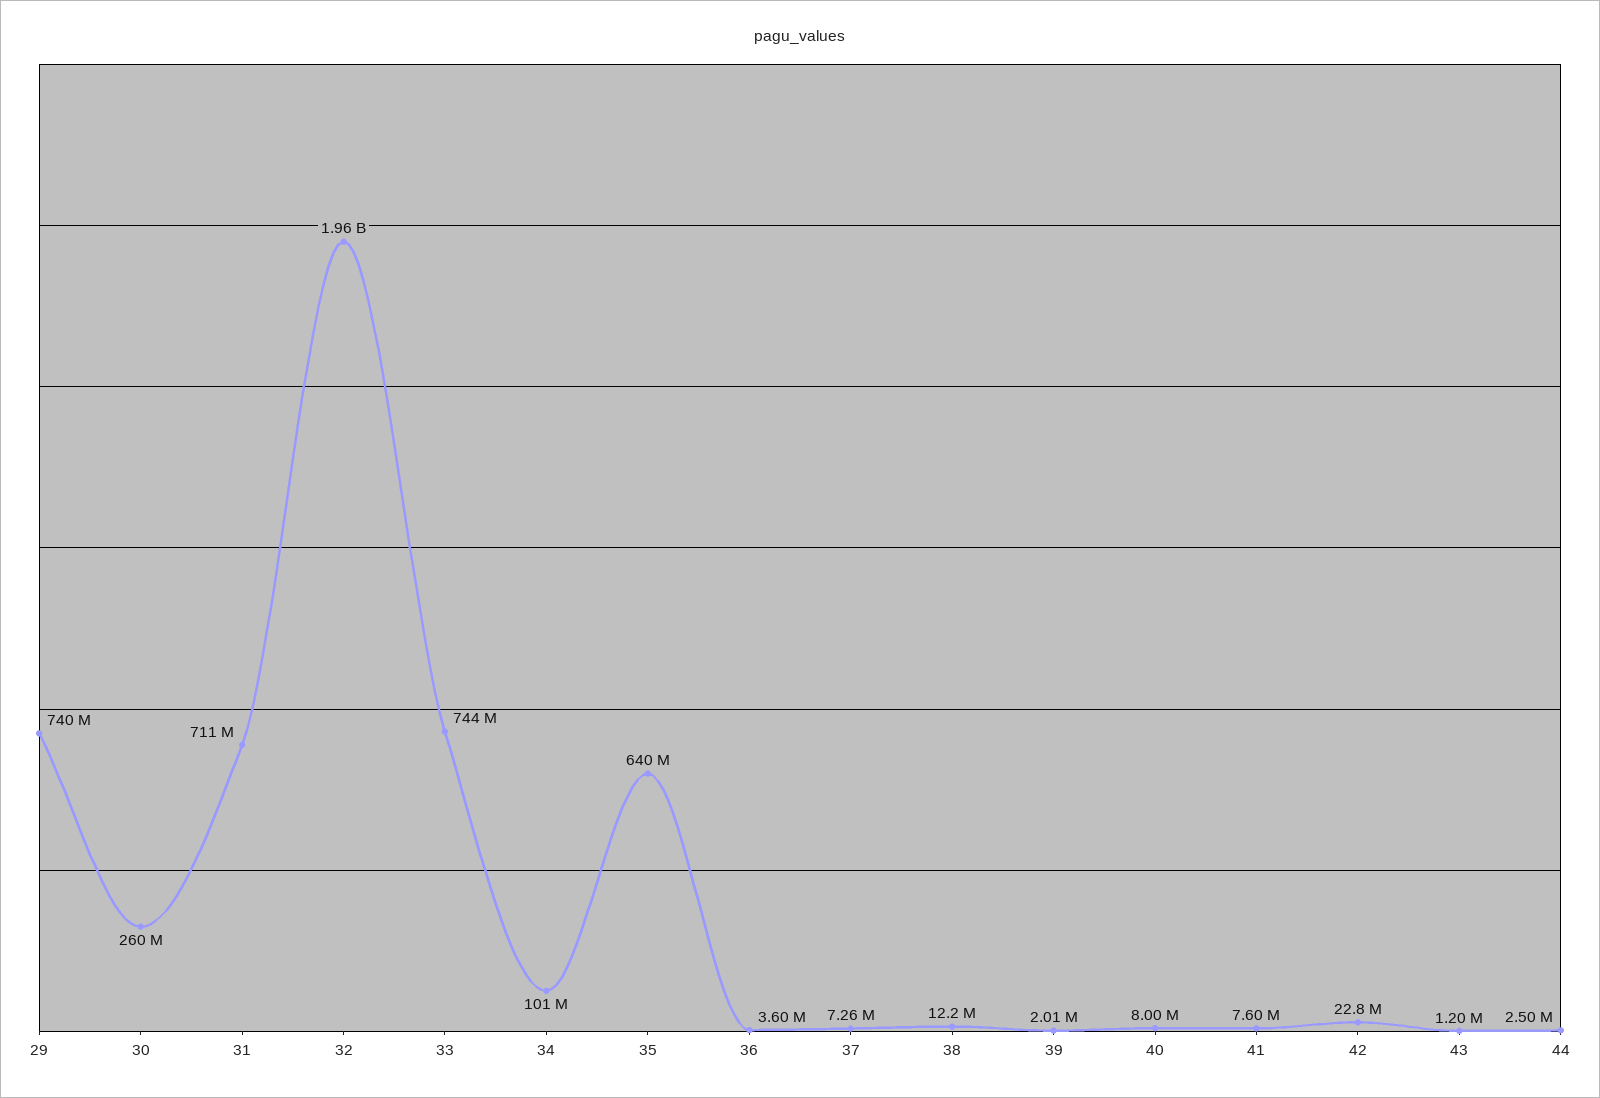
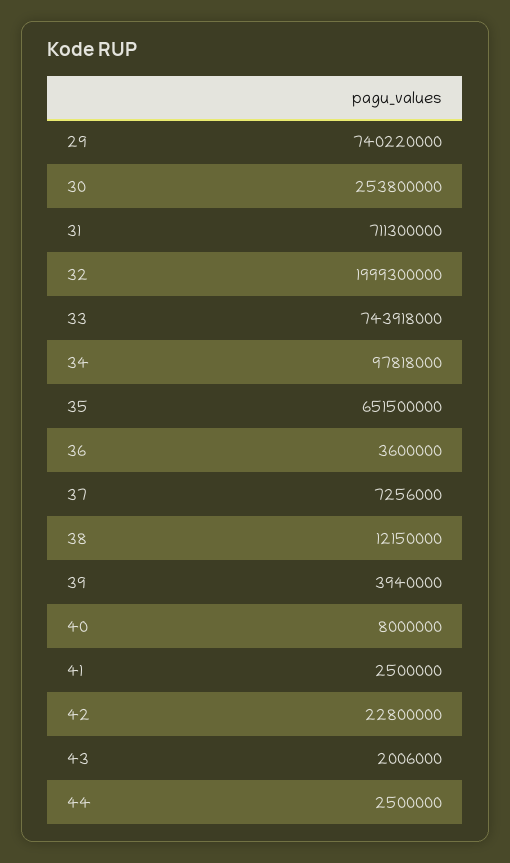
30: 260000000 -> 253800000
32: 1960000000 -> 1999300000
34: 101000000 -> 97818000
35: 640000000 -> 651500000
39: 2010000 -> 3940000
41: 7600000 -> 2500000
43: 1200000 -> 2006000

